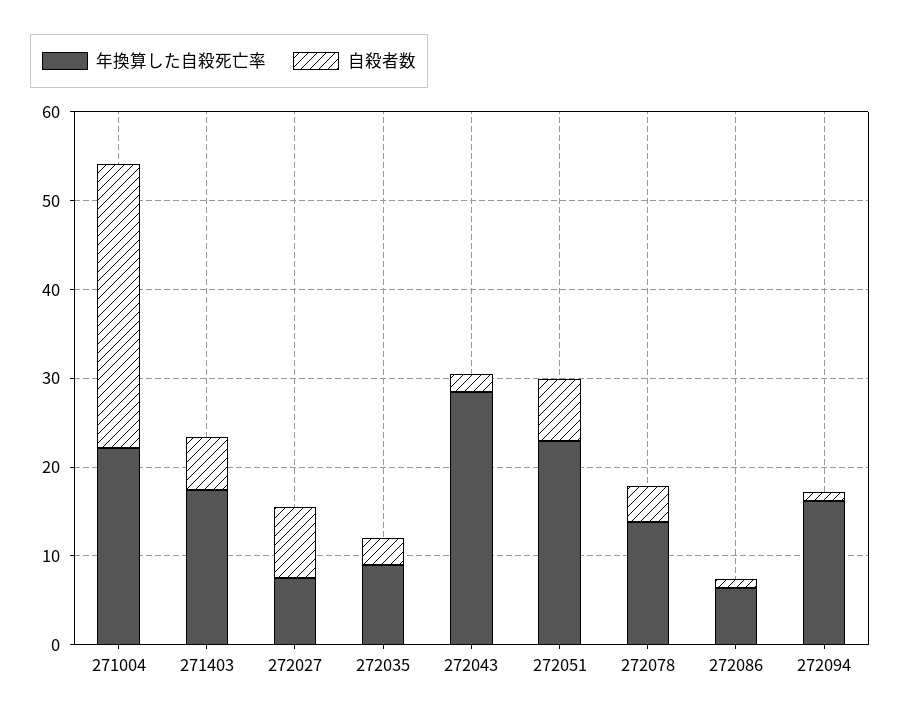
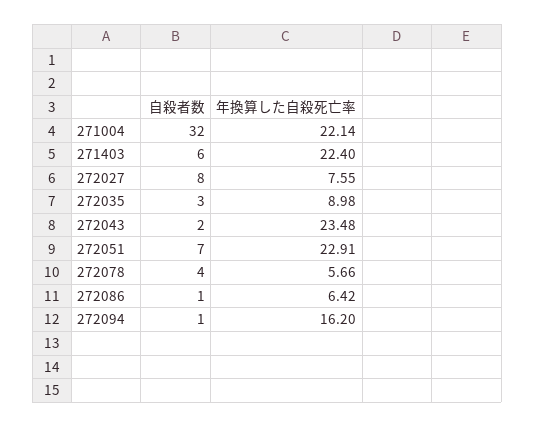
年換算した自殺死亡率, 271403: 18 -> 22.4
年換算した自殺死亡率, 272043: 28 -> 23.48
年換算した自殺死亡率, 272078: 14 -> 5.66

